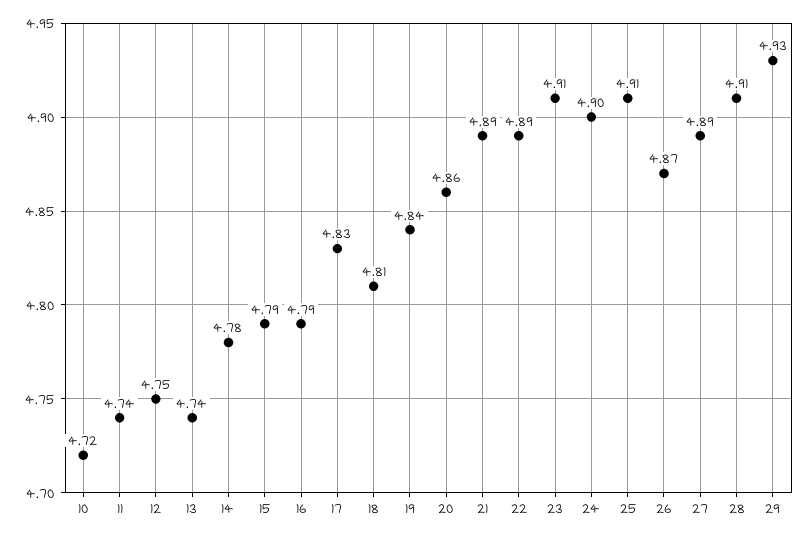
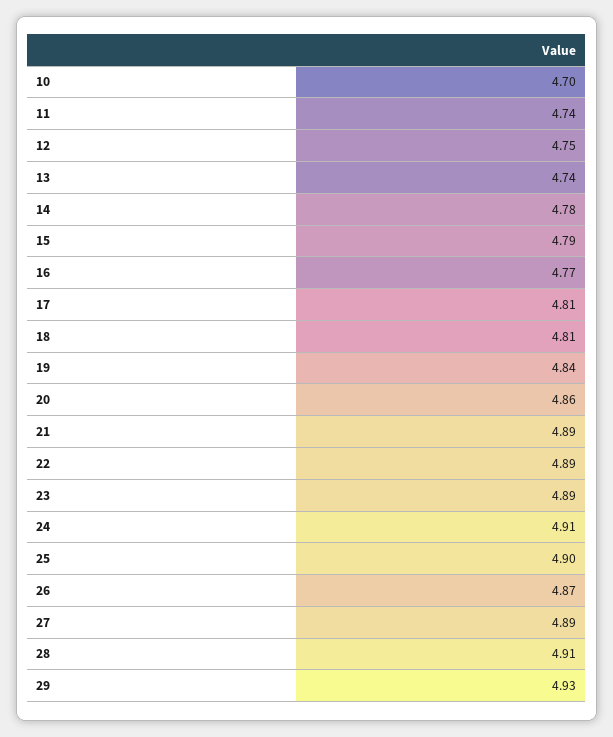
10: 4.72 -> 4.7
16: 4.79 -> 4.77
17: 4.83 -> 4.81
23: 4.91 -> 4.89
24: 4.9 -> 4.91
25: 4.91 -> 4.9

